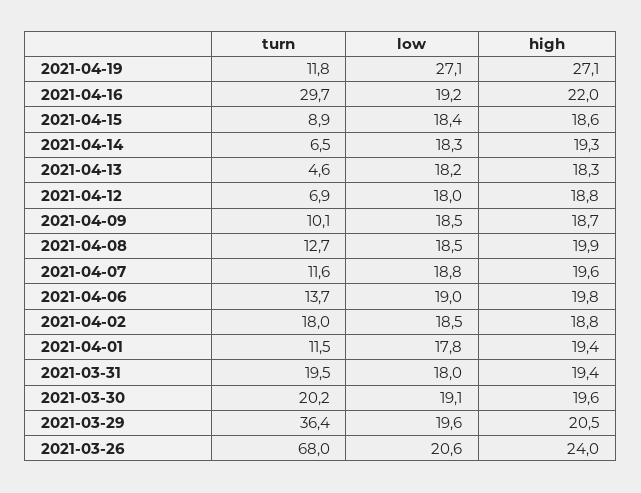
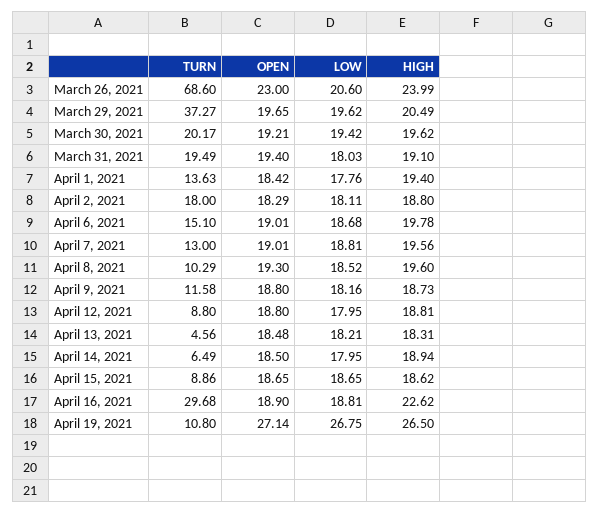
turn, 2021-04-19: 11.8 -> 10.8
low, 2021-04-19: 27.1 -> 26.75
high, 2021-04-19: 27.1 -> 26.5
low, 2021-04-16: 19.2 -> 18.81
high, 2021-04-16: 22 -> 22.62
low, 2021-04-15: 18.4 -> 18.65
low, 2021-04-14: 18.3 -> 17.95
high, 2021-04-14: 19.3 -> 18.94
turn, 2021-04-12: 6.9 -> 8.8
turn, 2021-04-09: 10.1 -> 11.58
low, 2021-04-09: 18.5 -> 18.16
turn, 2021-04-08: 12.7 -> 10.29
high, 2021-04-08: 19.9 -> 19.6
turn, 2021-04-07: 11.6 -> 13
turn, 2021-04-06: 13.7 -> 15.1
low, 2021-04-06: 19 -> 18.68
low, 2021-04-02: 18.5 -> 18.11
turn, 2021-04-01: 11.5 -> 13.63
high, 2021-03-31: 19.4 -> 19.1
low, 2021-03-30: 19.1 -> 19.42
turn, 2021-03-29: 36.4 -> 37.27
turn, 2021-03-26: 68 -> 68.6
OPEN, 2021-03-26: none -> 23
OPEN, 2021-03-29: none -> 19.65
OPEN, 2021-03-30: none -> 19.21
OPEN, 2021-03-31: none -> 19.4
OPEN, 2021-04-01: none -> 18.42
OPEN, 2021-04-02: none -> 18.29
OPEN, 2021-04-06: none -> 19.01
OPEN, 2021-04-07: none -> 19.01
OPEN, 2021-04-08: none -> 19.3
OPEN, 2021-04-09: none -> 18.8
OPEN, 2021-04-12: none -> 18.8
OPEN, 2021-04-13: none -> 18.48
OPEN, 2021-04-14: none -> 18.5
OPEN, 2021-04-15: none -> 18.65
OPEN, 2021-04-16: none -> 18.9
OPEN, 2021-04-19: none -> 27.14

